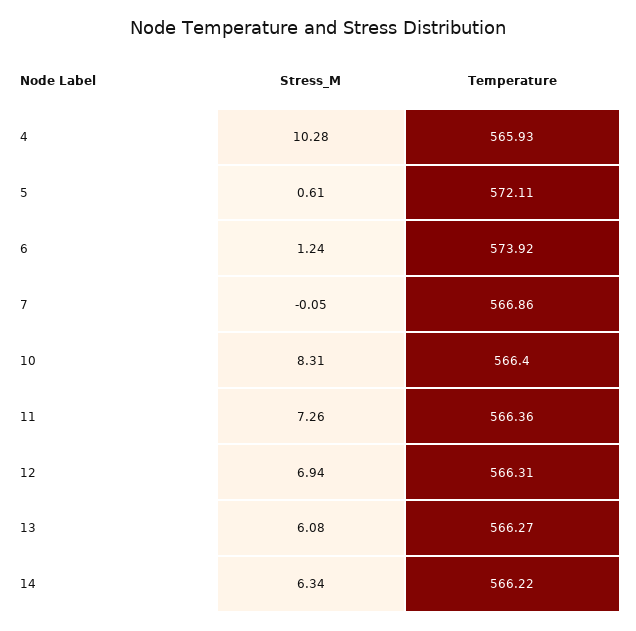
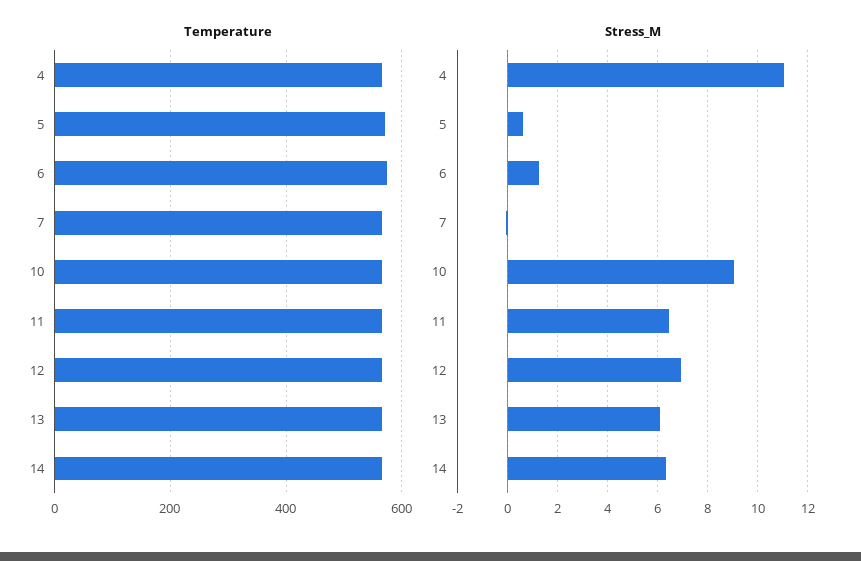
Stress_M, 4: 10.28 -> 11
Stress_M, 10: 8.31 -> 9
Stress_M, 11: 7.26 -> 6.5

